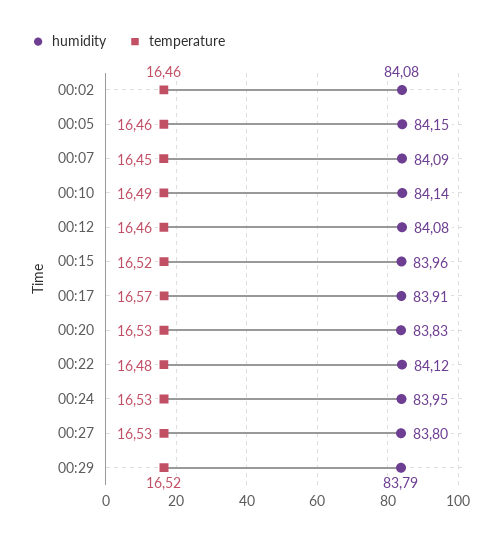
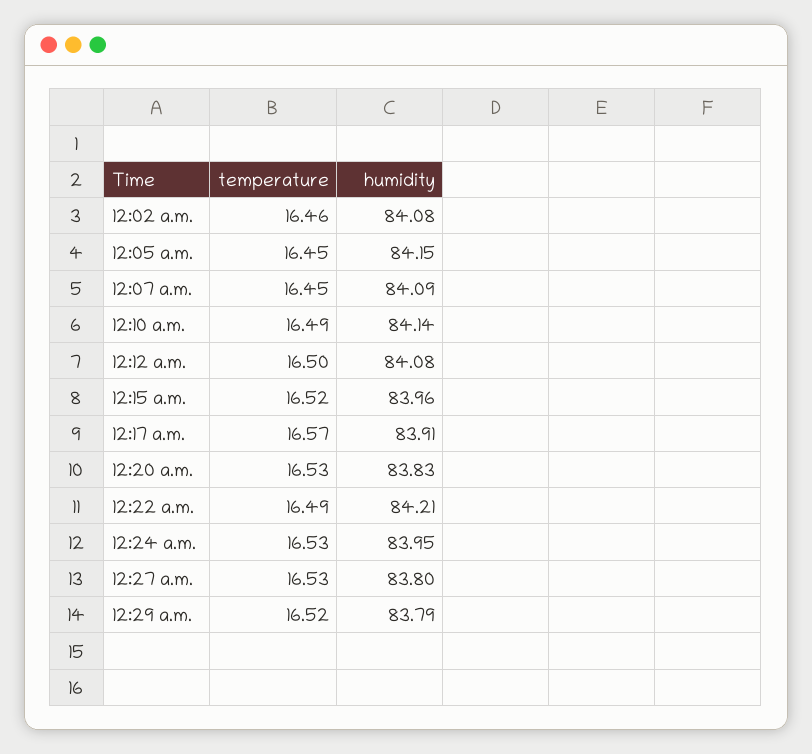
temperature, 00:05: 16.46 -> 16.45
temperature, 00:12: 16.46 -> 16.5
humidity, 00:22: 84.12 -> 84.21
temperature, 00:22: 16.48 -> 16.49

